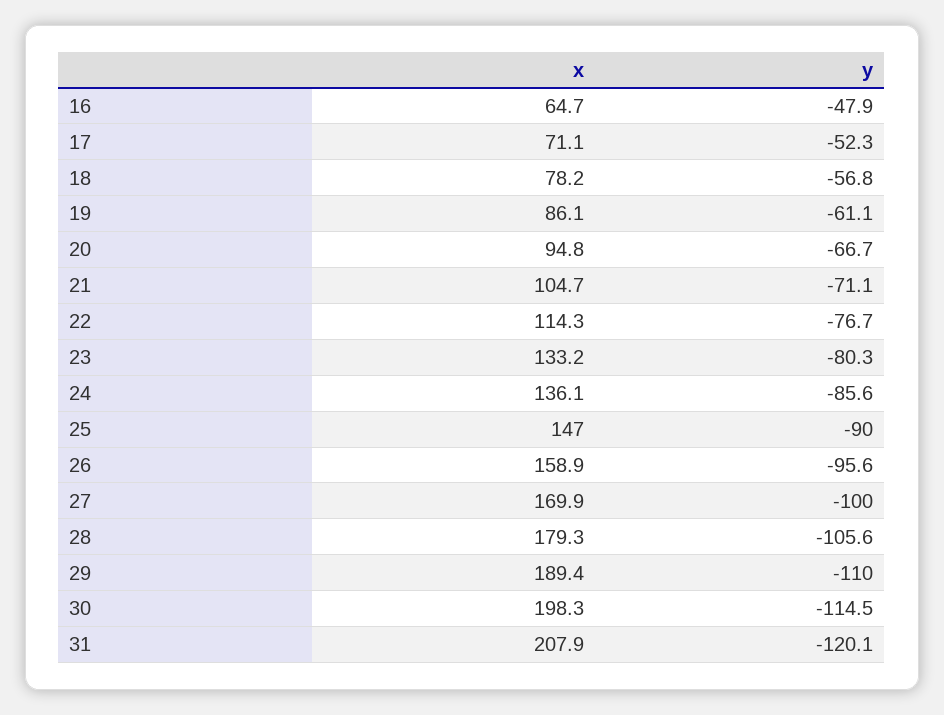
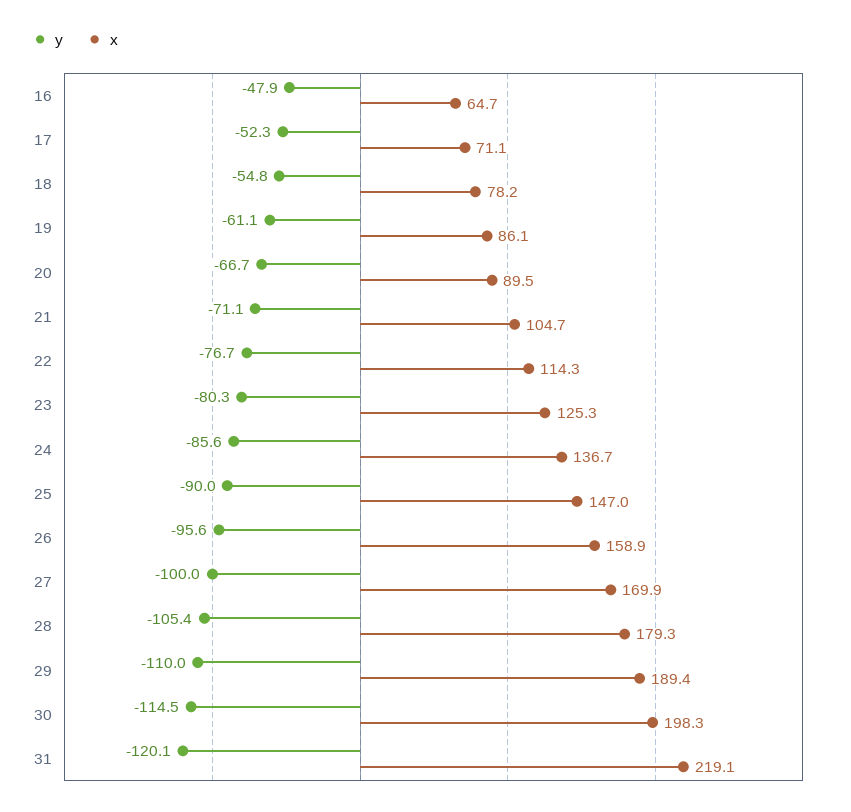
y, 18: -56.8 -> -54.8
x, 20: 94.8 -> 89.5
x, 23: 133.2 -> 125.3
x, 24: 136.1 -> 136.7
y, 28: -105.6 -> -105.4
x, 31: 207.9 -> 219.1

